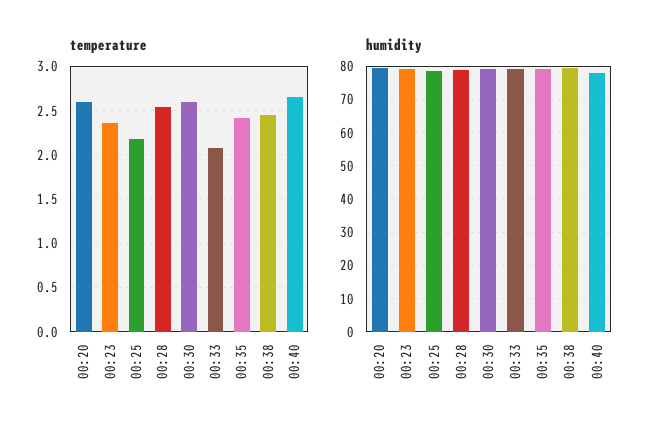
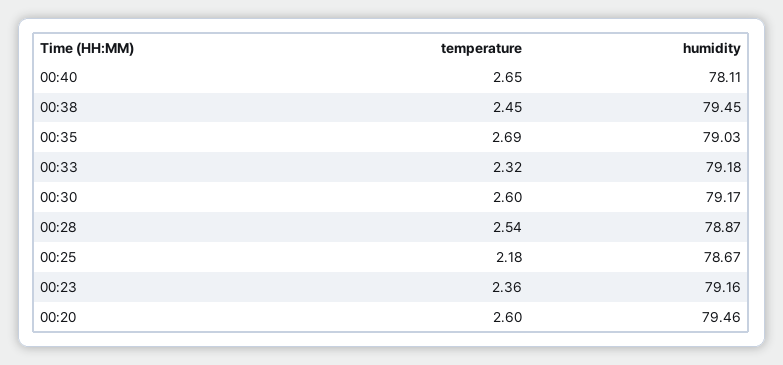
temperature, 00:33: 2.1 -> 2.32
temperature, 00:35: 2.4 -> 2.69

